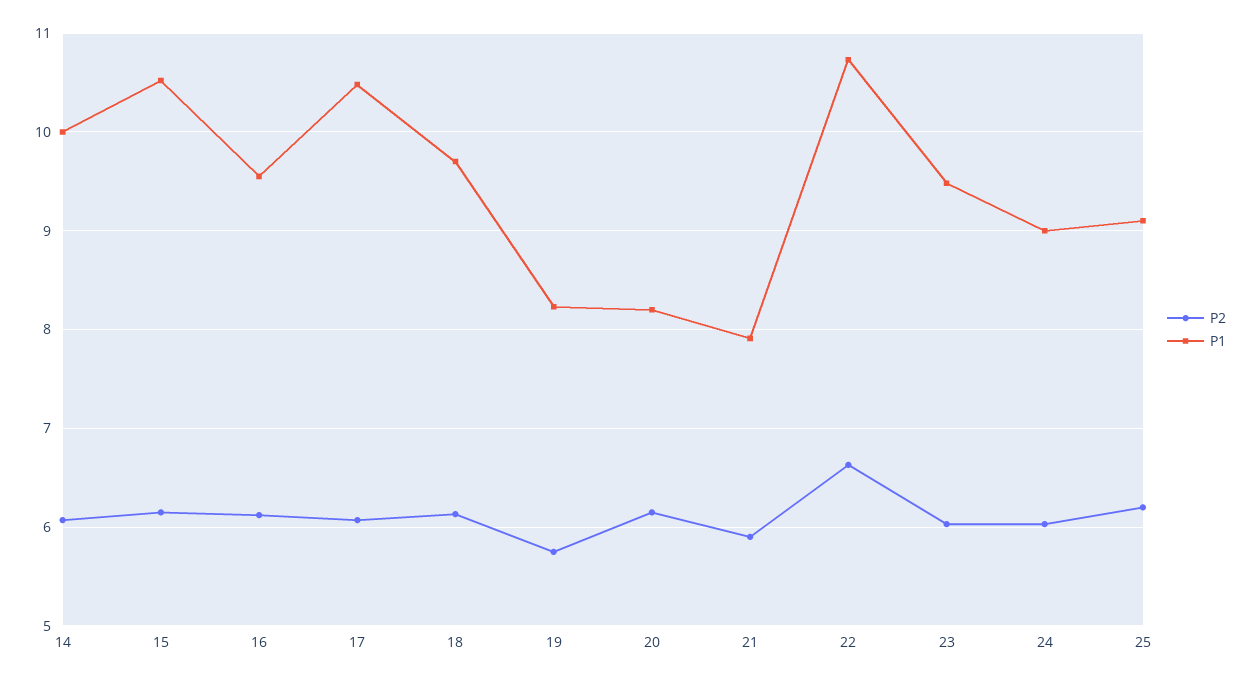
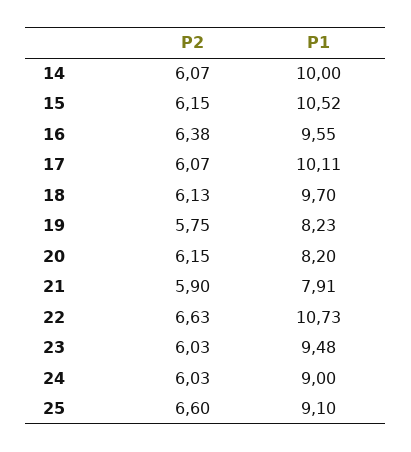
P2, 16: 6.1 -> 6.38
P1, 17: 10.5 -> 10.11
P2, 25: 6.2 -> 6.6

